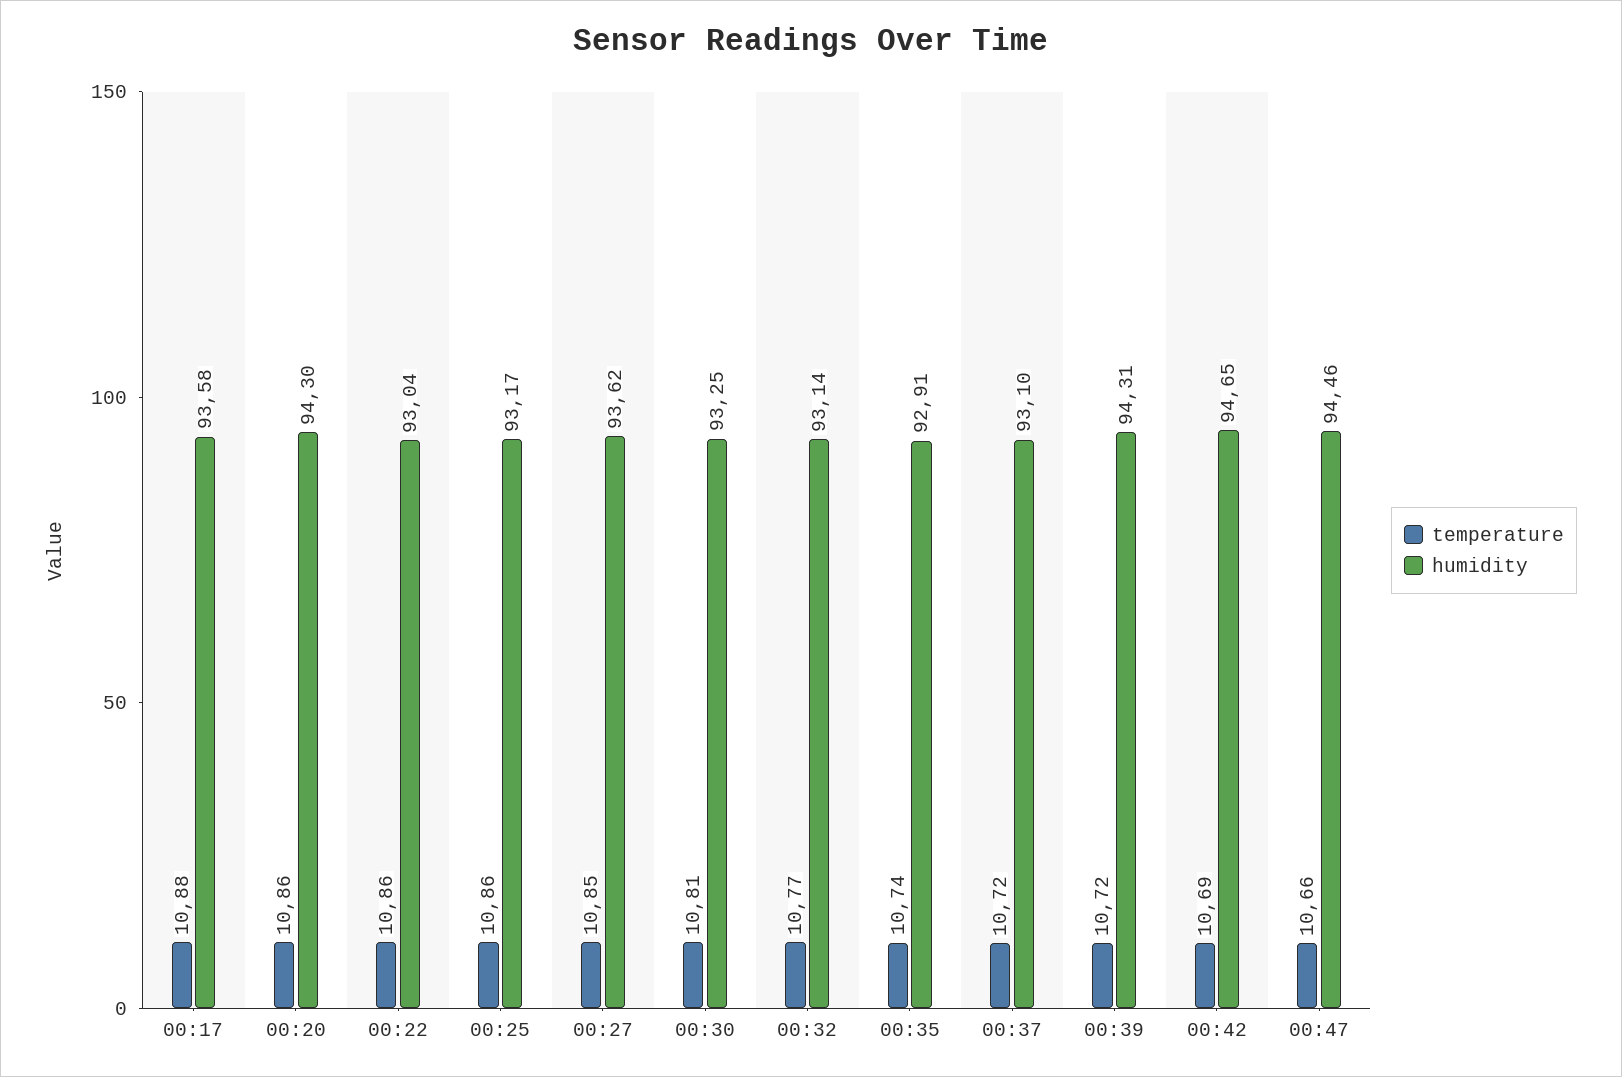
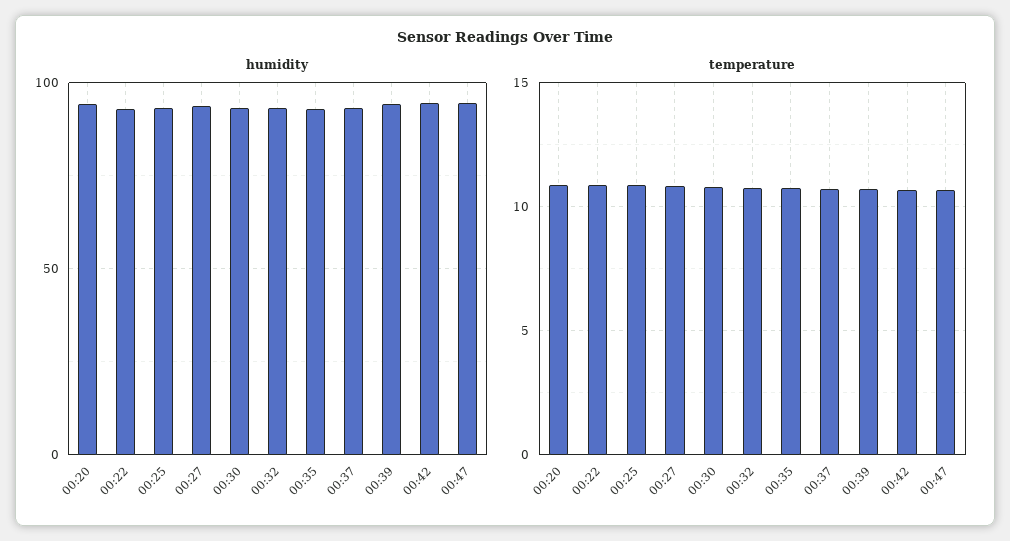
temperature, 00:17: 10.88 -> none
humidity, 00:17: 93.58 -> none

